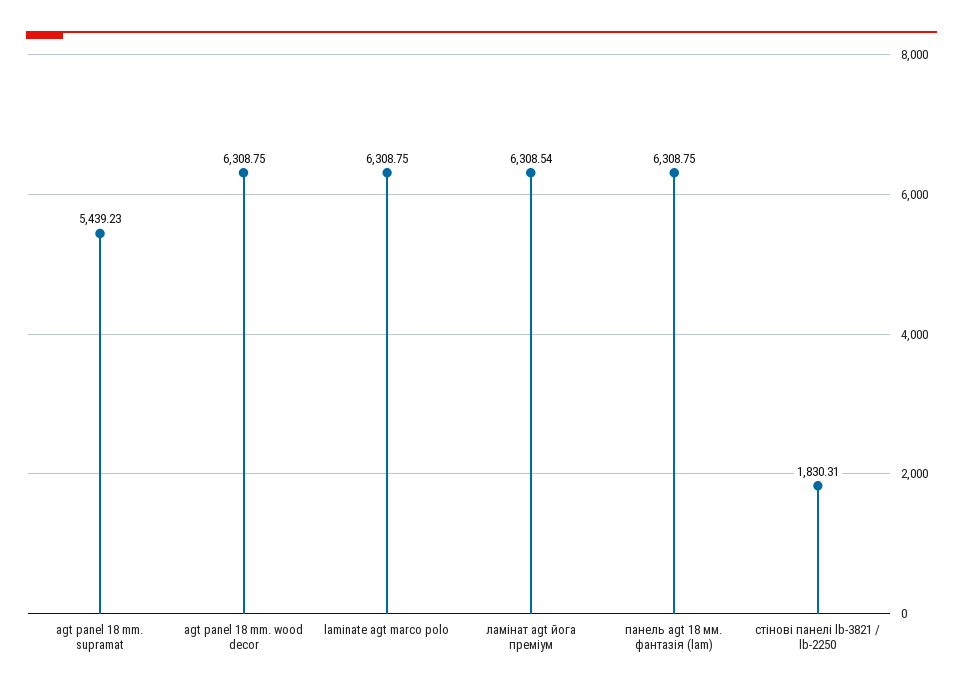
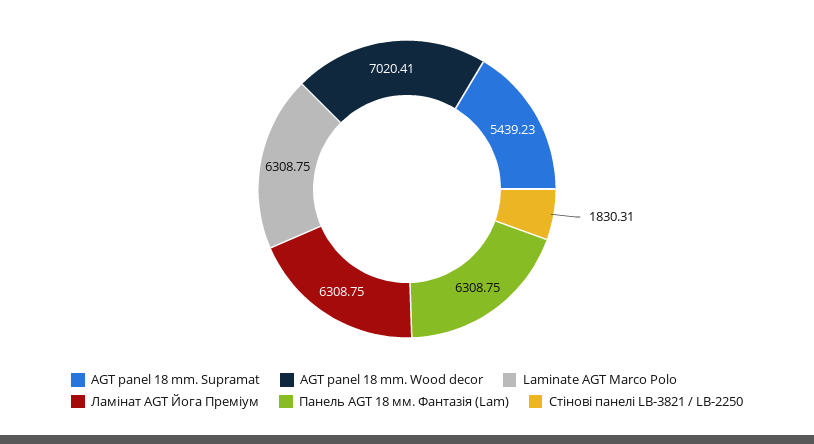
agt panel 18 mm. wood decor: 6308.75 -> 7020.41
ламінат agt йога преміум: 6308.54 -> 6308.75

